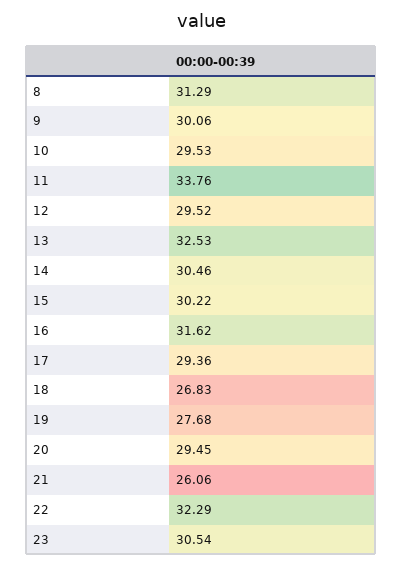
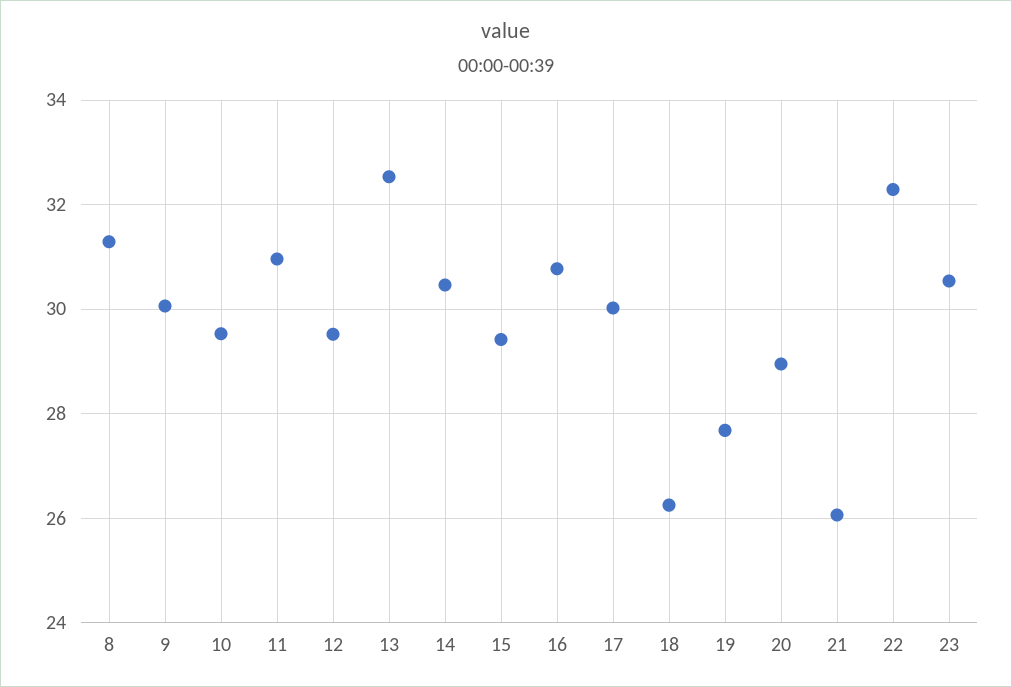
11: 33.76 -> 31
15: 30.22 -> 29.4
16: 31.62 -> 30.8
17: 29.36 -> 30
18: 26.83 -> 26.2
20: 29.45 -> 29

